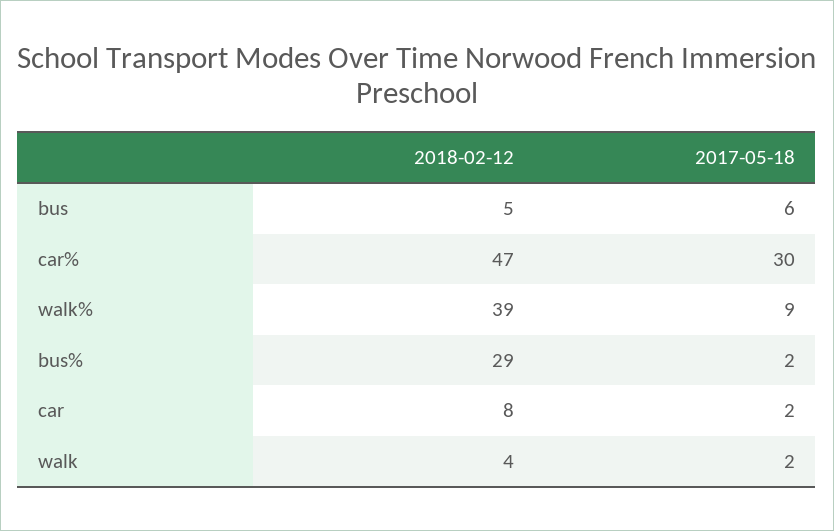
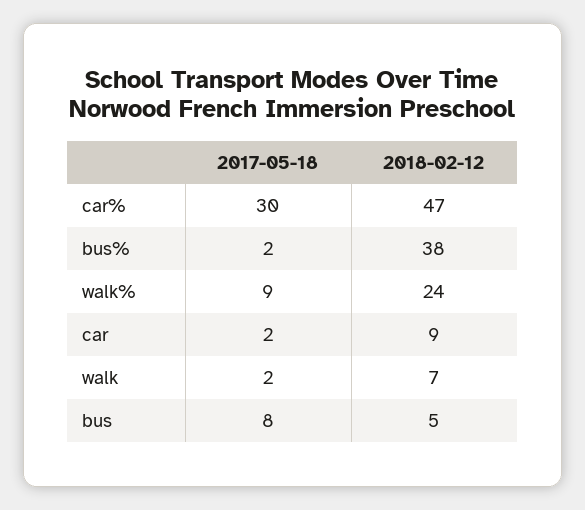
2017-05-18, bus: 6 -> 8
2018-02-12, walk%: 39 -> 24
2018-02-12, bus%: 29 -> 38
2018-02-12, car: 8 -> 9
2018-02-12, walk: 4 -> 7

